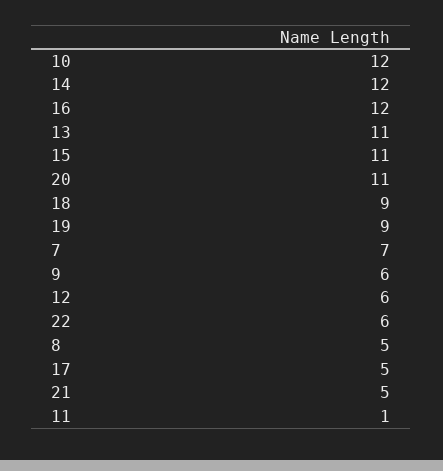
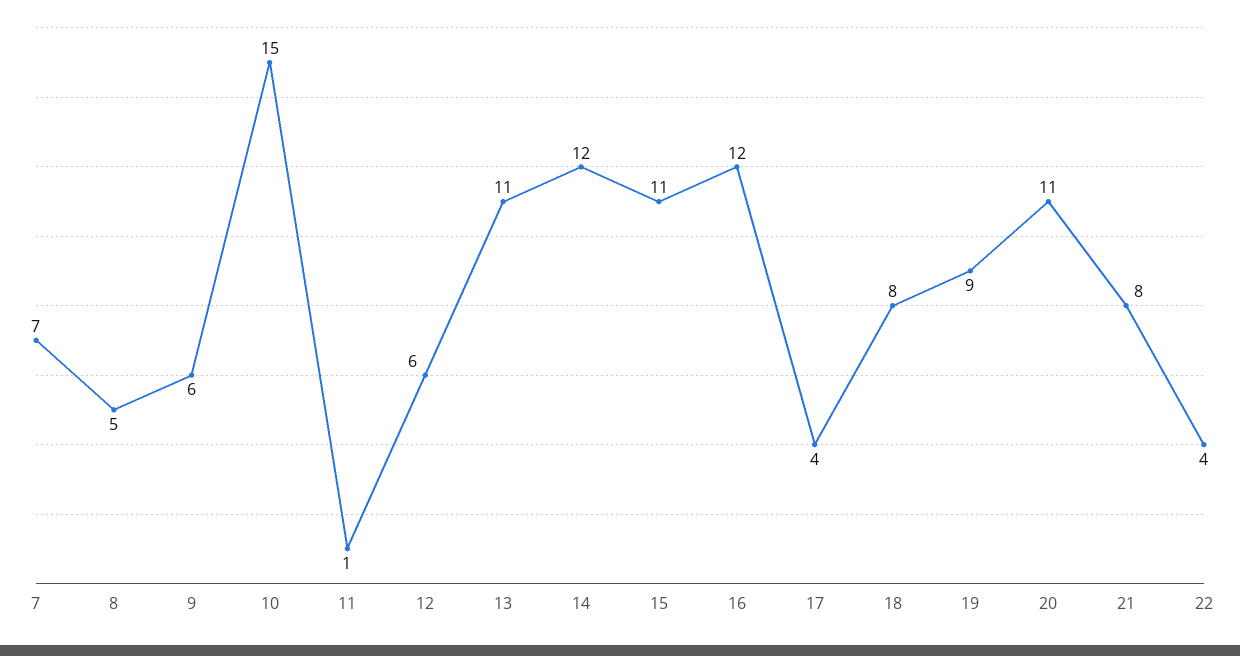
10: 12 -> 15
18: 9 -> 8
22: 6 -> 4
17: 5 -> 4
21: 5 -> 8

